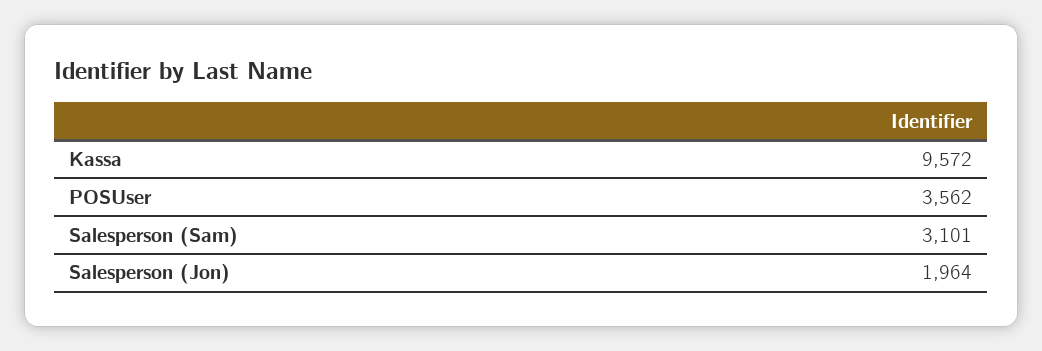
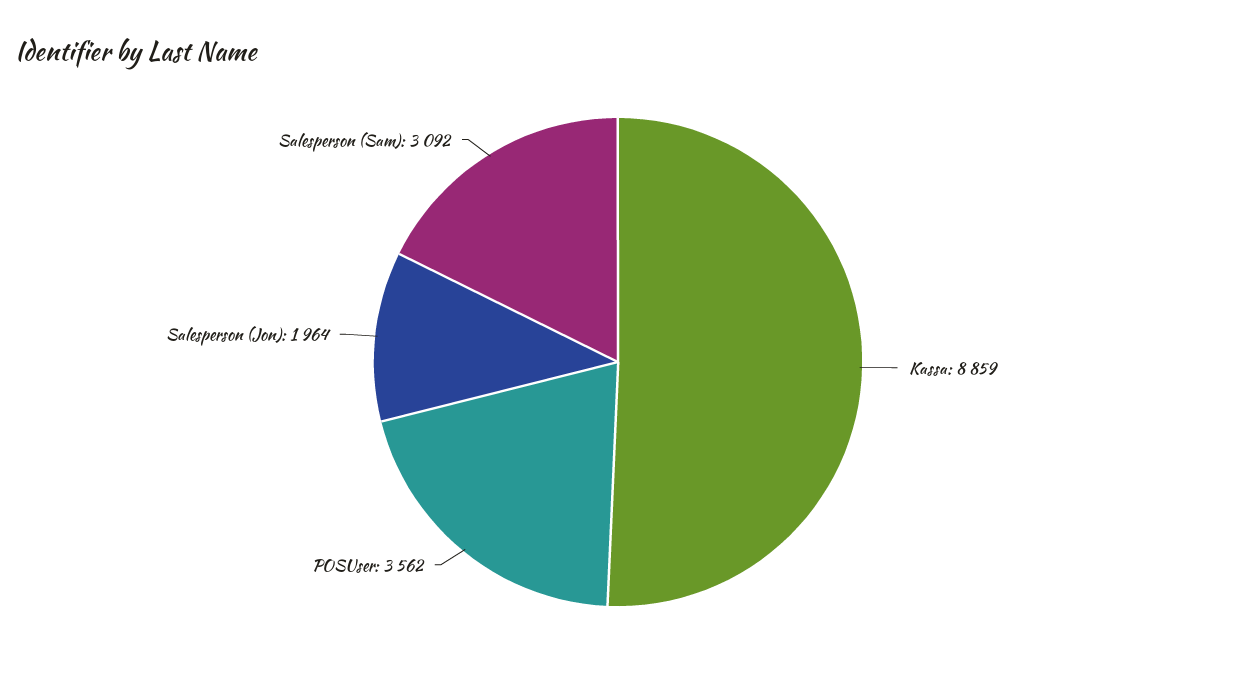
Kassa: 9572 -> 8859
Salesperson (Sam): 3101 -> 3092

